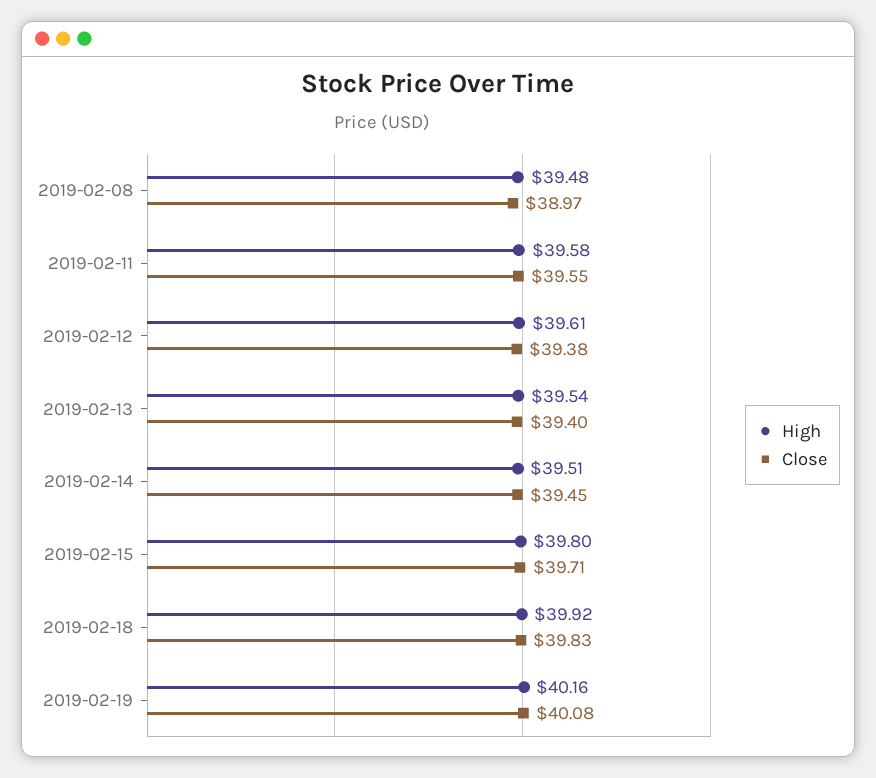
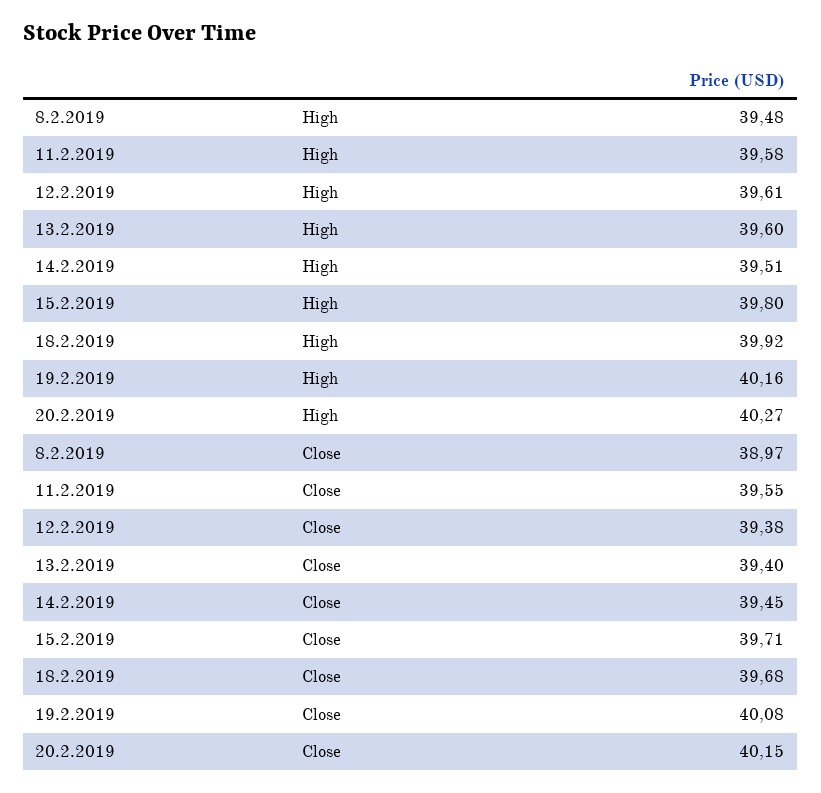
High, 2019-02-13: 39.54 -> 39.6
Close, 2019-02-18: 39.83 -> 39.68
High, 20.2.2019: none -> 40.27
Close, 20.2.2019: none -> 40.15

